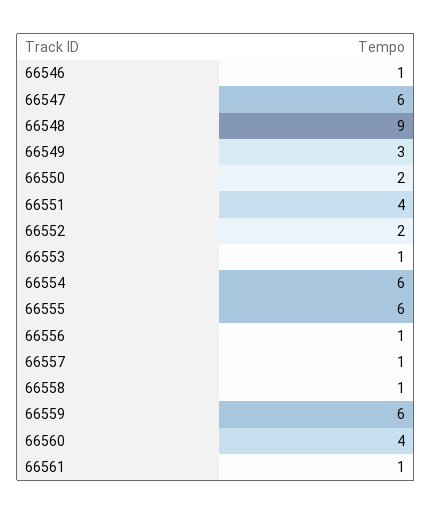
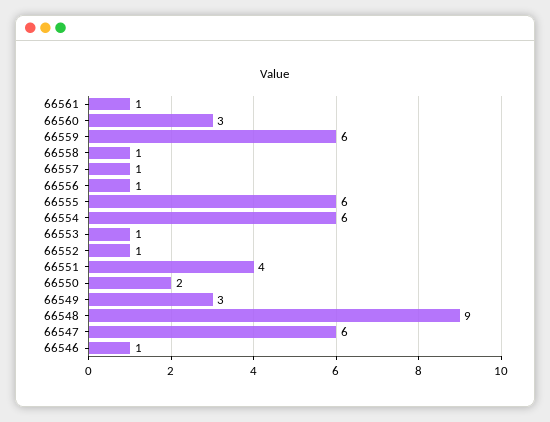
66552: 2 -> 1
66560: 4 -> 3

